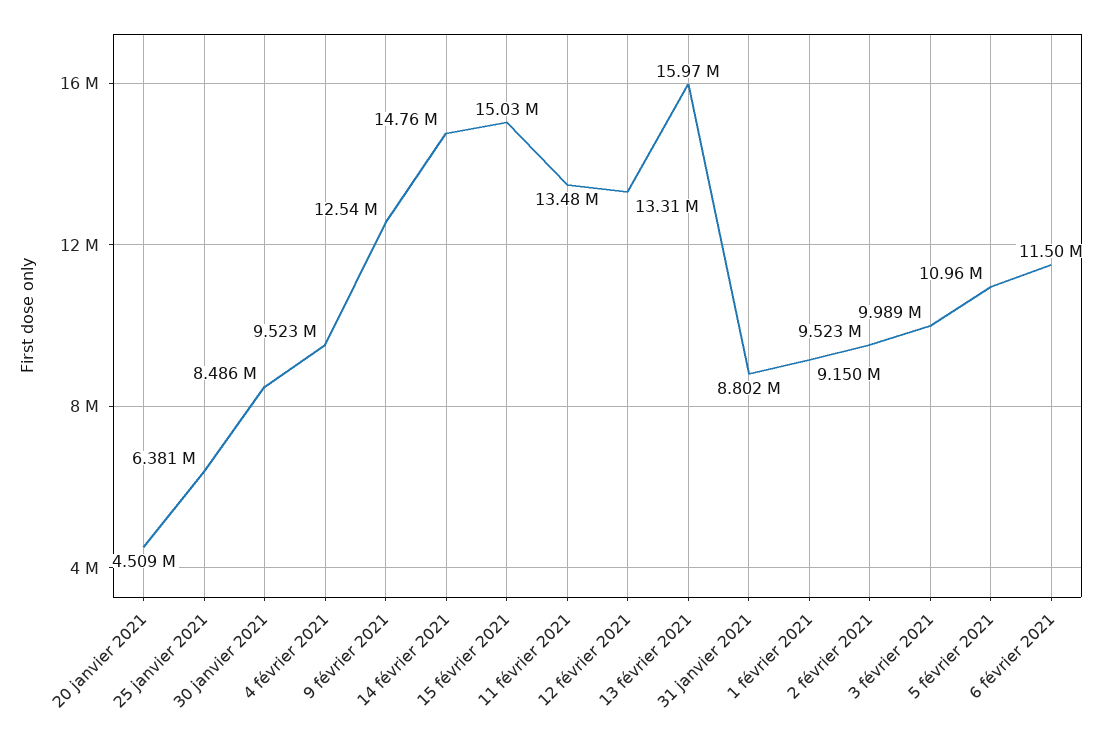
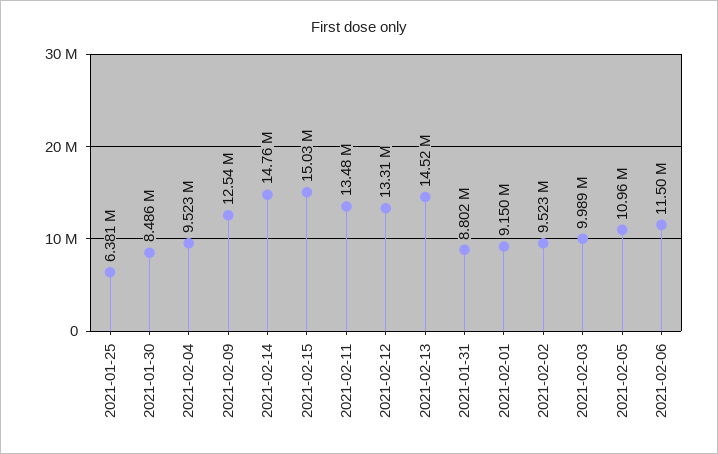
20 janvier 2021: 4509000 -> none
13 février 2021: 15970000 -> 14520000

